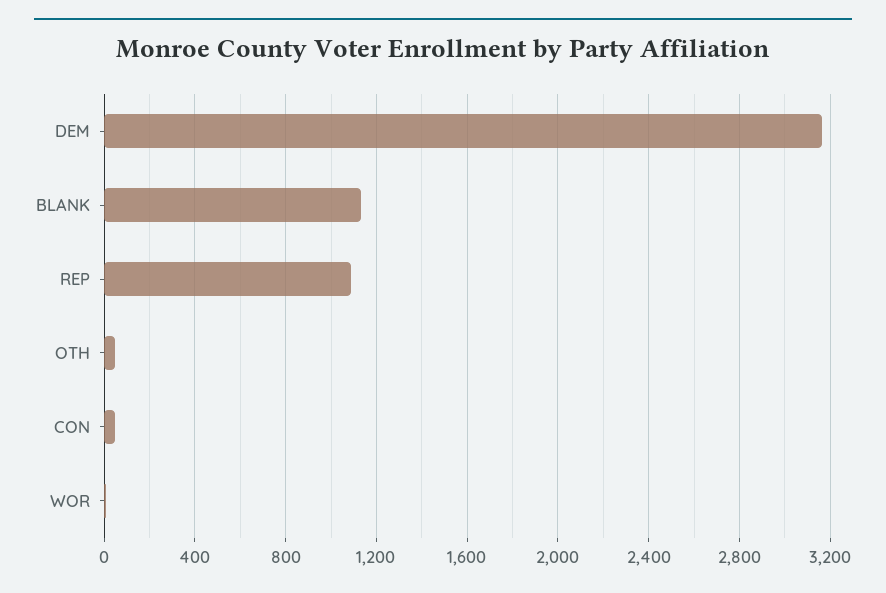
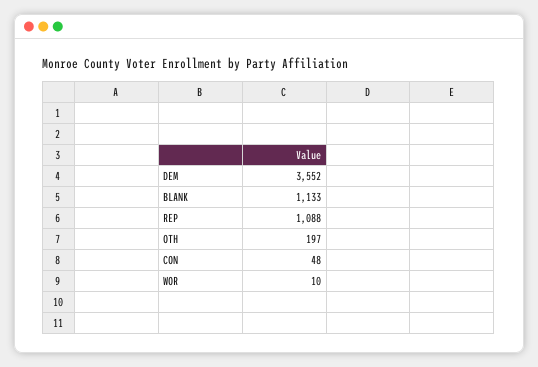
DEM: 3150 -> 3552
OTH: 50 -> 197

